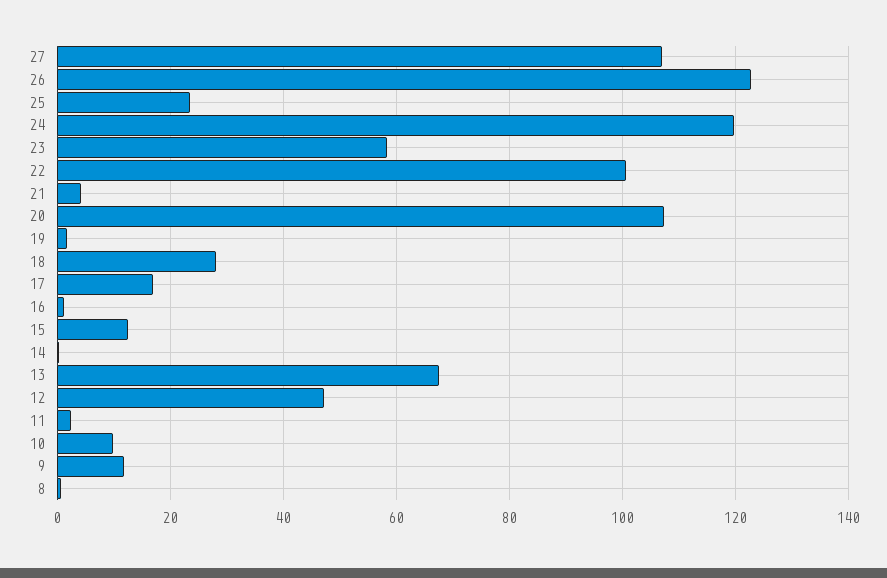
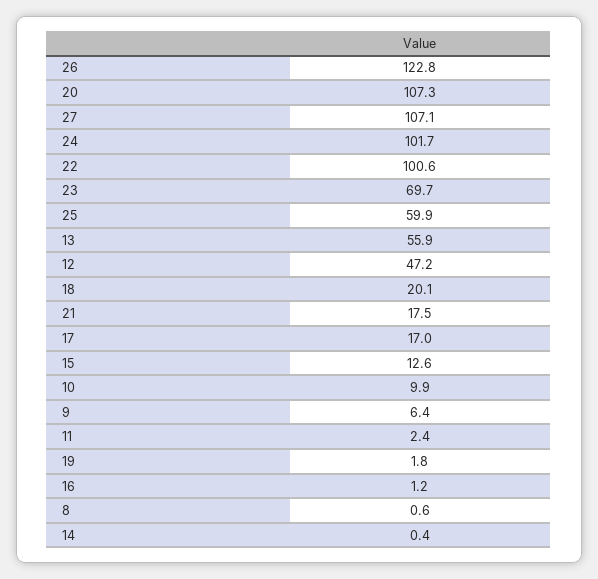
25: 24 -> 59.9
24: 120 -> 101.7
23: 58 -> 69.7
21: 4 -> 17.5
18: 28 -> 20.1
13: 68 -> 55.9
9: 12 -> 6.4

